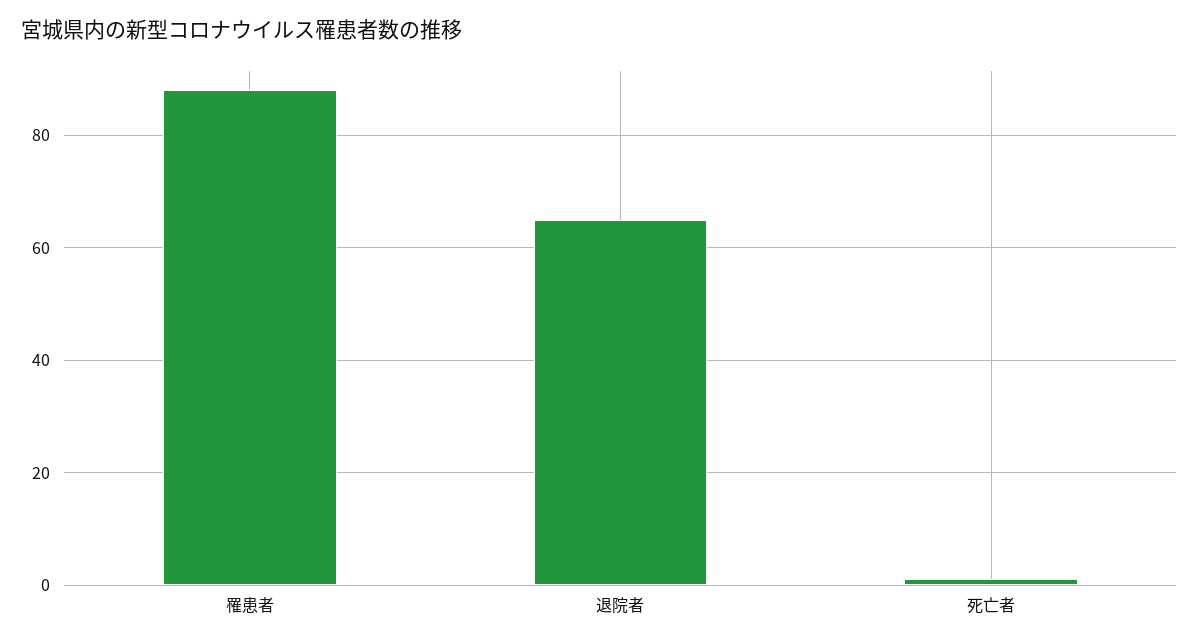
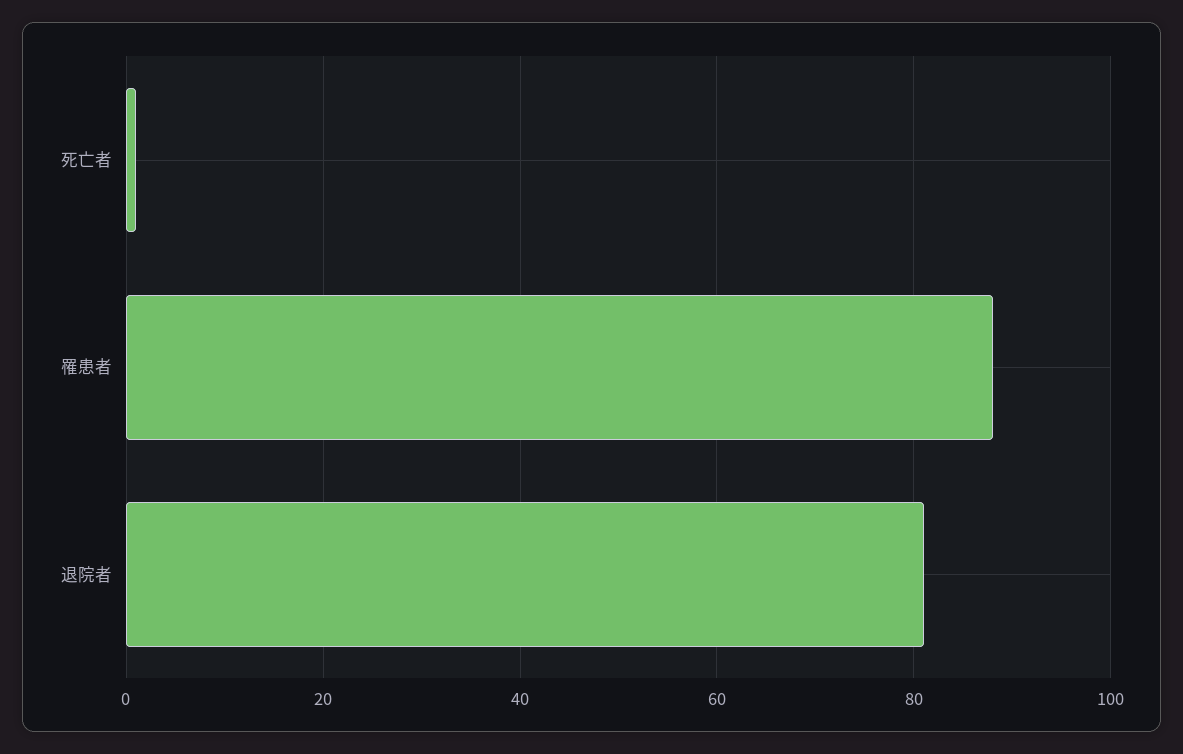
退院者: 65 -> 80

